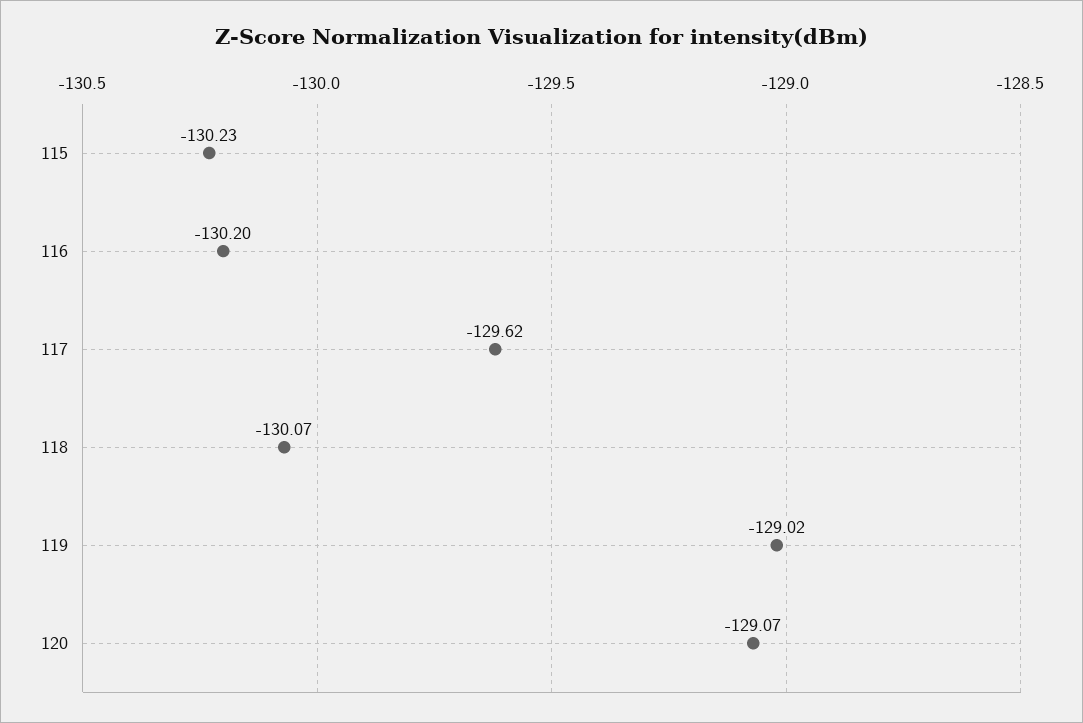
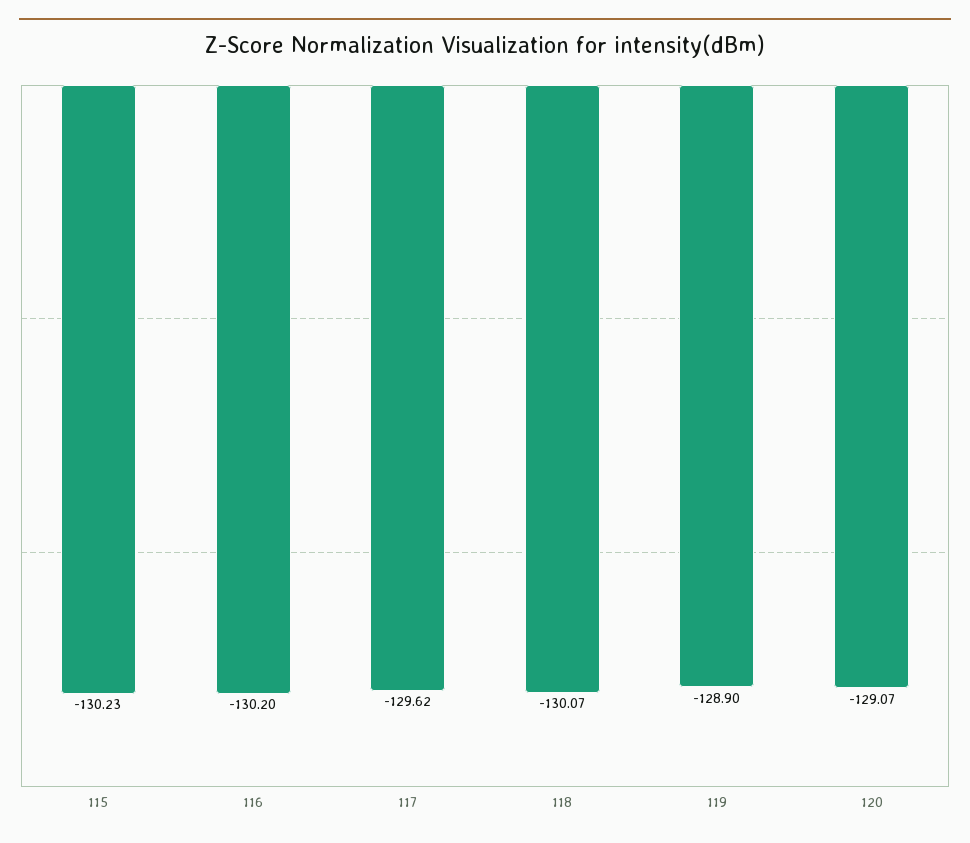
119: -129.02 -> -128.9

